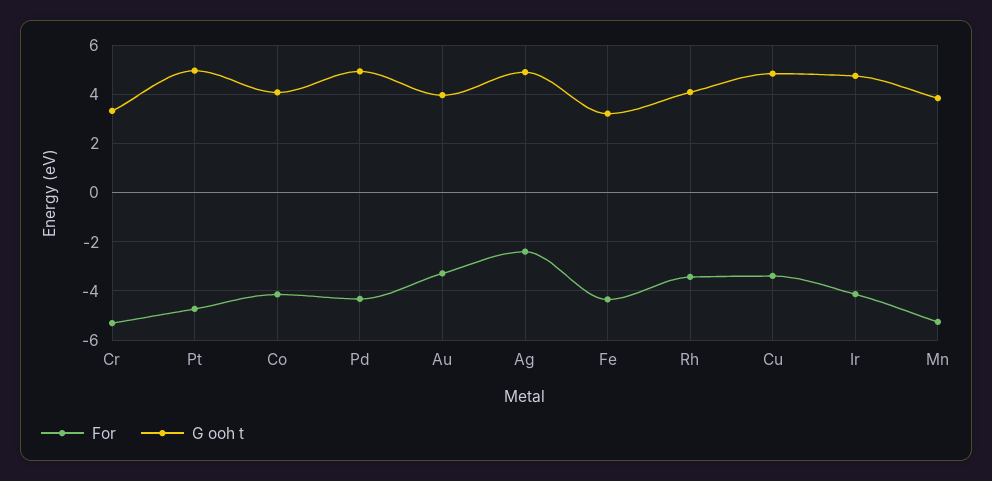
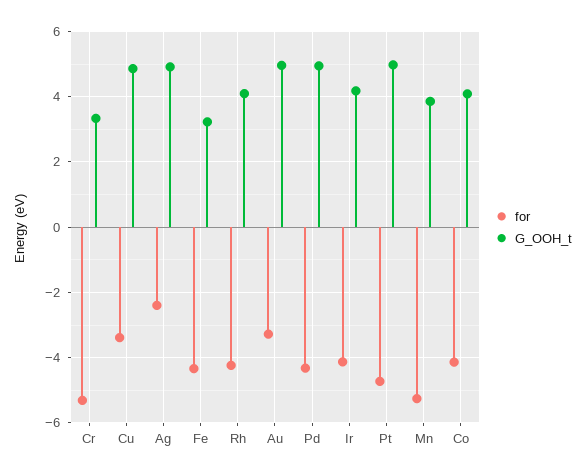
G ooh t, Au: 4 -> 5
For, Rh: -3.5 -> -4.2
G ooh t, Ir: 4.75 -> 4.2

